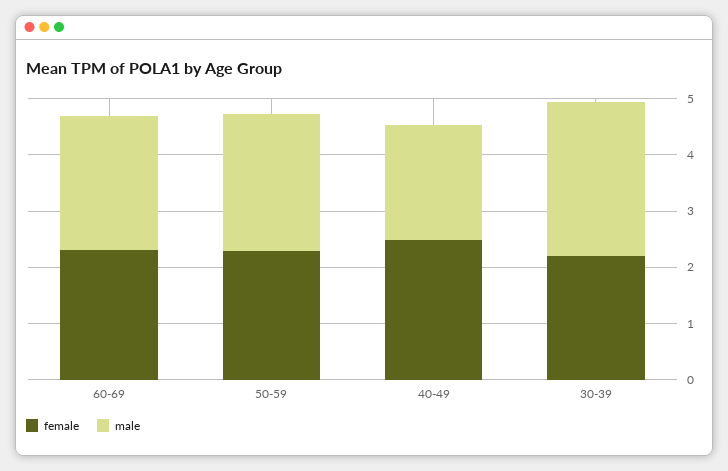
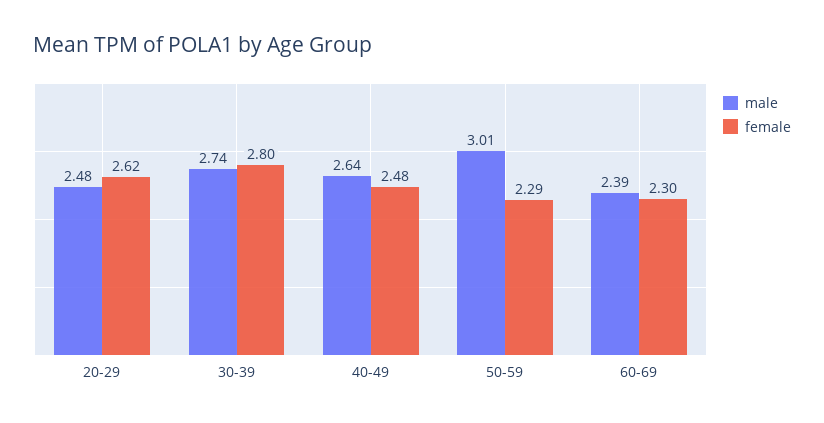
male, 50-59: 2.4 -> 3.01
male, 40-49: 2 -> 2.64
female, 30-39: 2.2 -> 2.8
male, 20-29: none -> 2.48
female, 20-29: none -> 2.62

